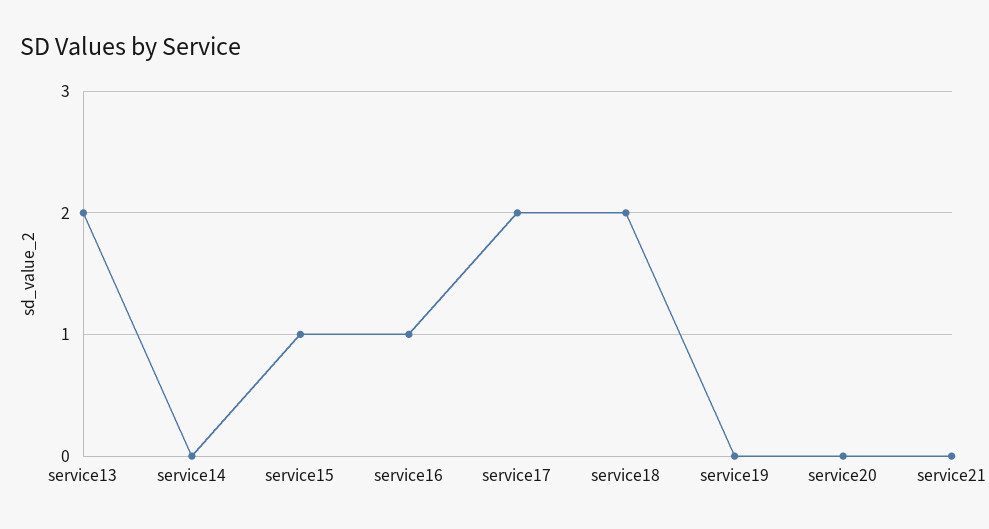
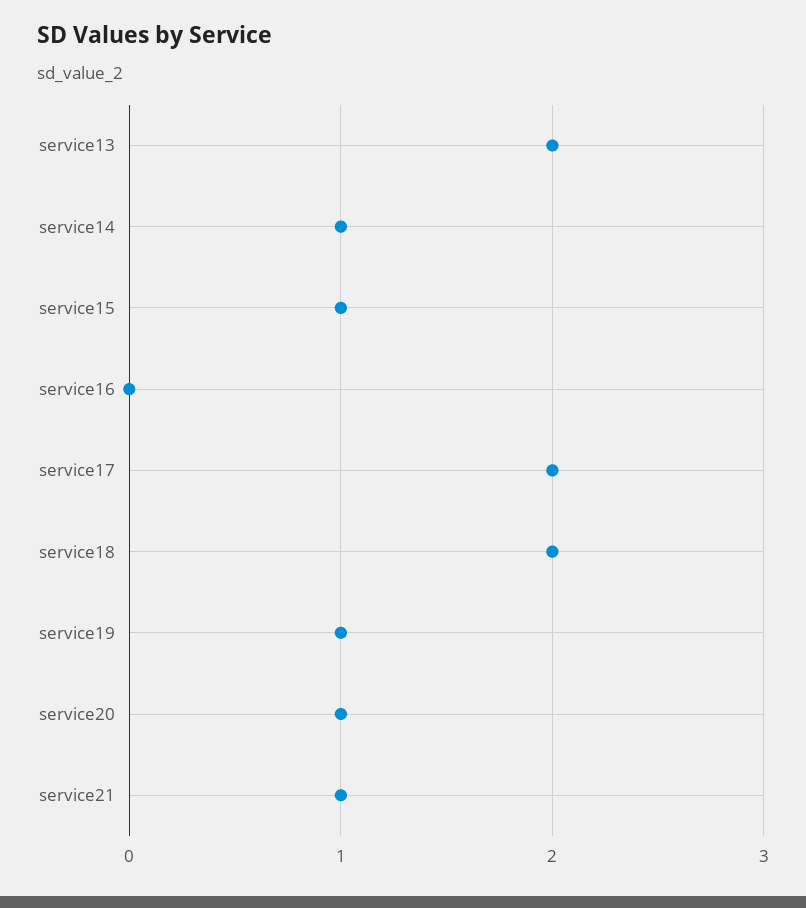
service14: 0 -> 1
service16: 1 -> 0
service19: 0 -> 1
service20: 0 -> 1
service21: 0 -> 1

